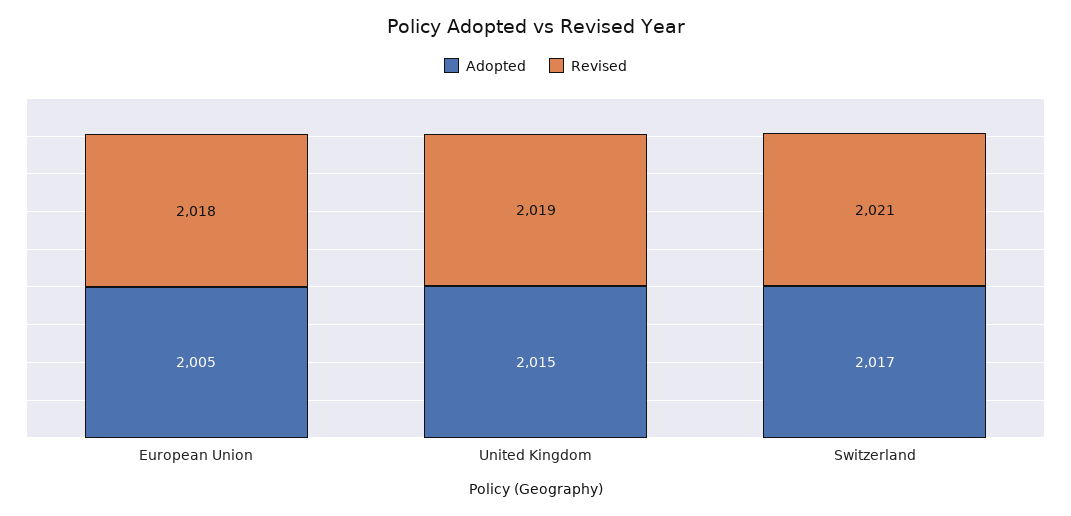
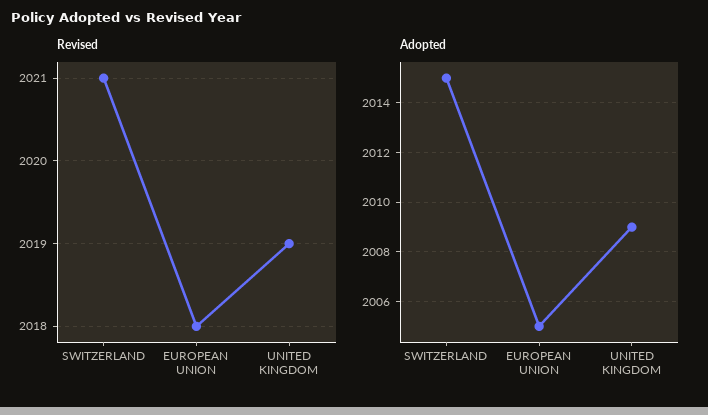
Adopted, United Kingdom: 2015 -> 2009
Adopted, Switzerland: 2017 -> 2015

